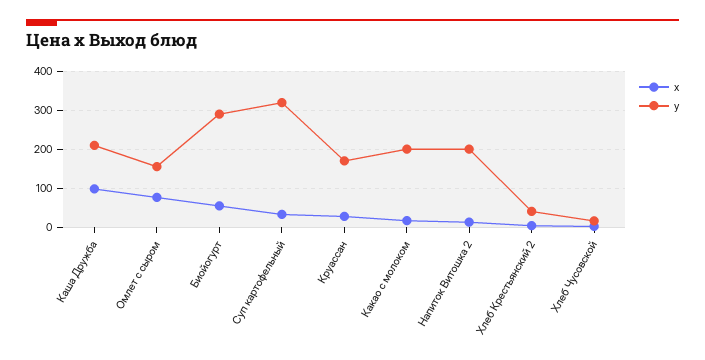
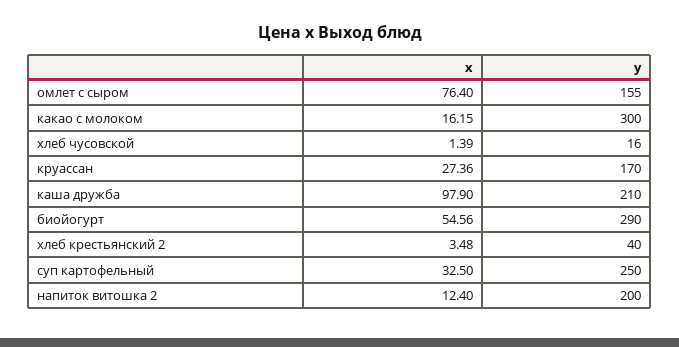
y, Суп картофельный: 320 -> 250
y, Какао с молоком: 200 -> 300

